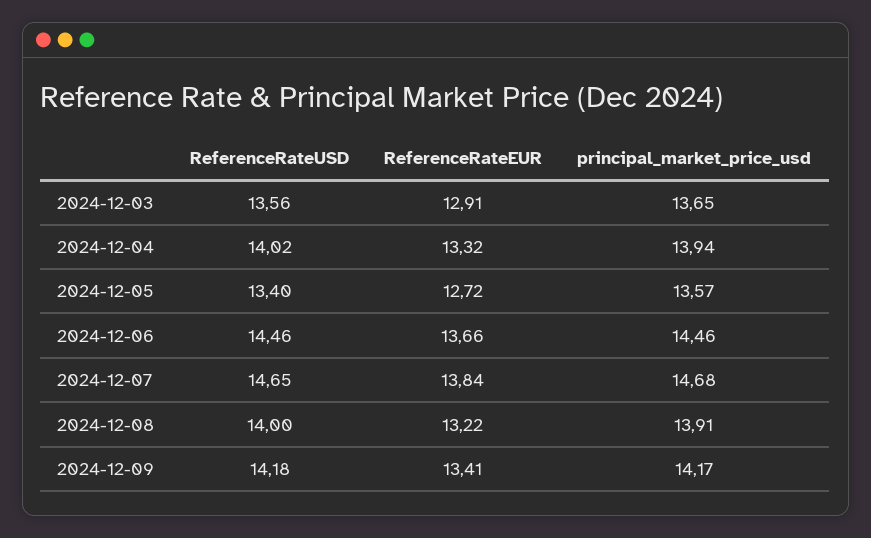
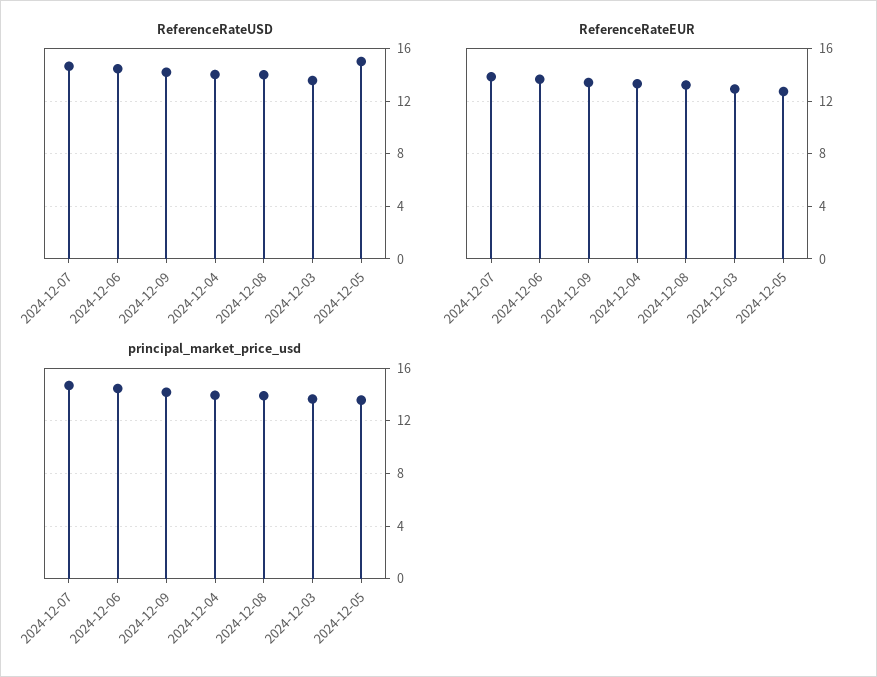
ReferenceRateUSD, 2024-12-05: 13.4 -> 15

